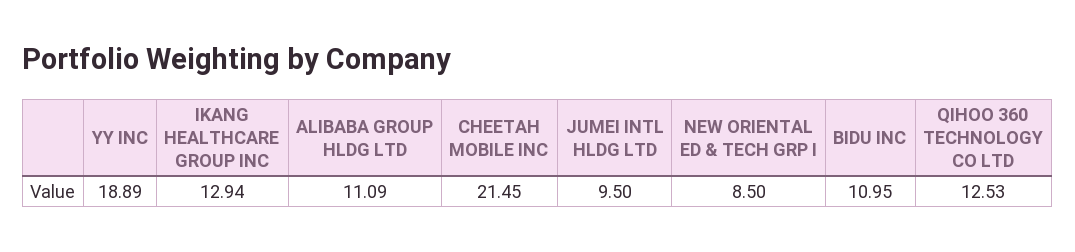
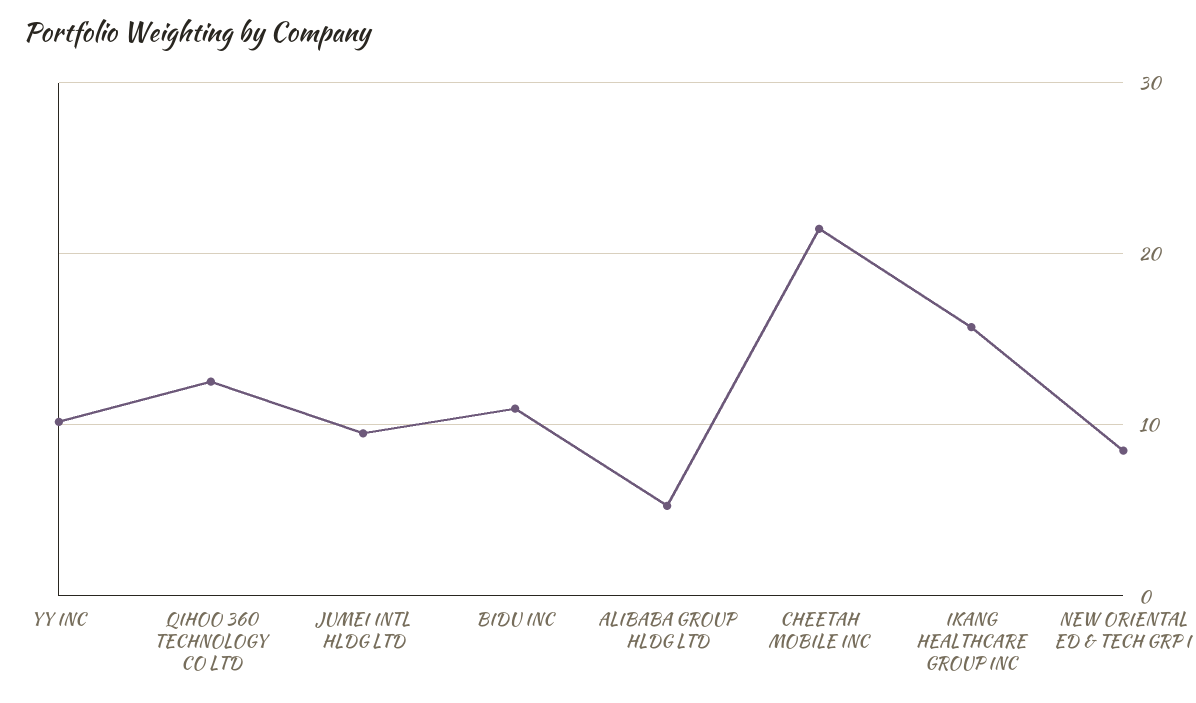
YY INC: 18.89 -> 10
IKANG HEALTHCARE GROUP INC: 12.94 -> 16
ALIBABA GROUP HLDG LTD: 11.09 -> 5

